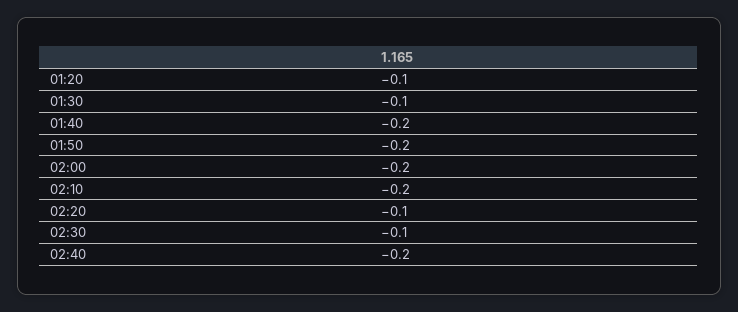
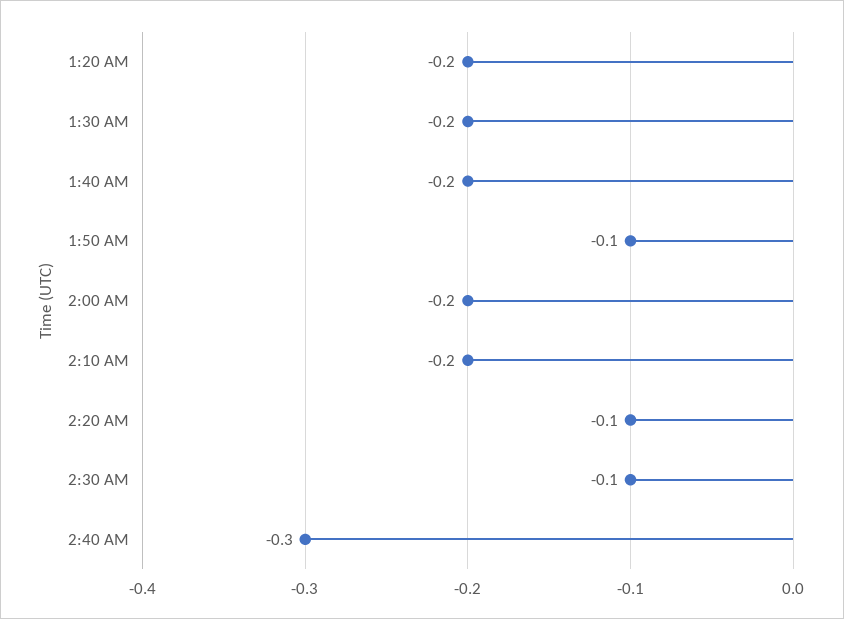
01:20: -0.1 -> -0.2
01:30: -0.1 -> -0.2
01:50: -0.2 -> -0.1
02:40: -0.2 -> -0.3

